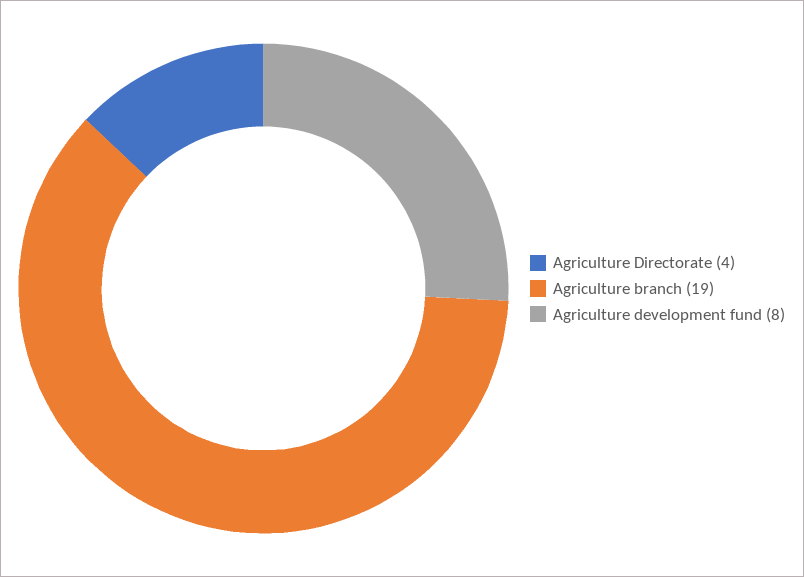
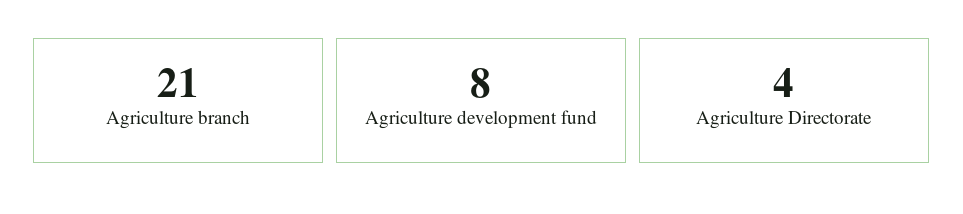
Agriculture branch: 19 -> 21

